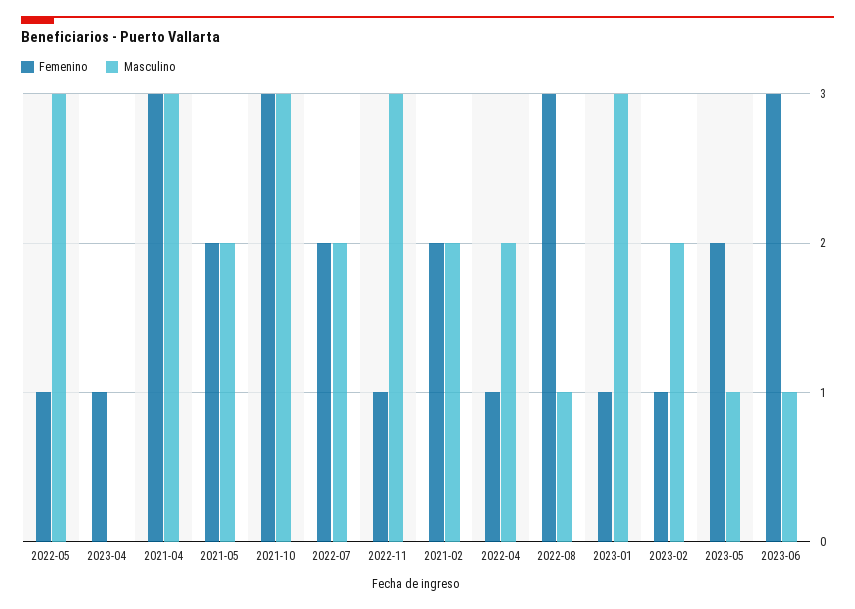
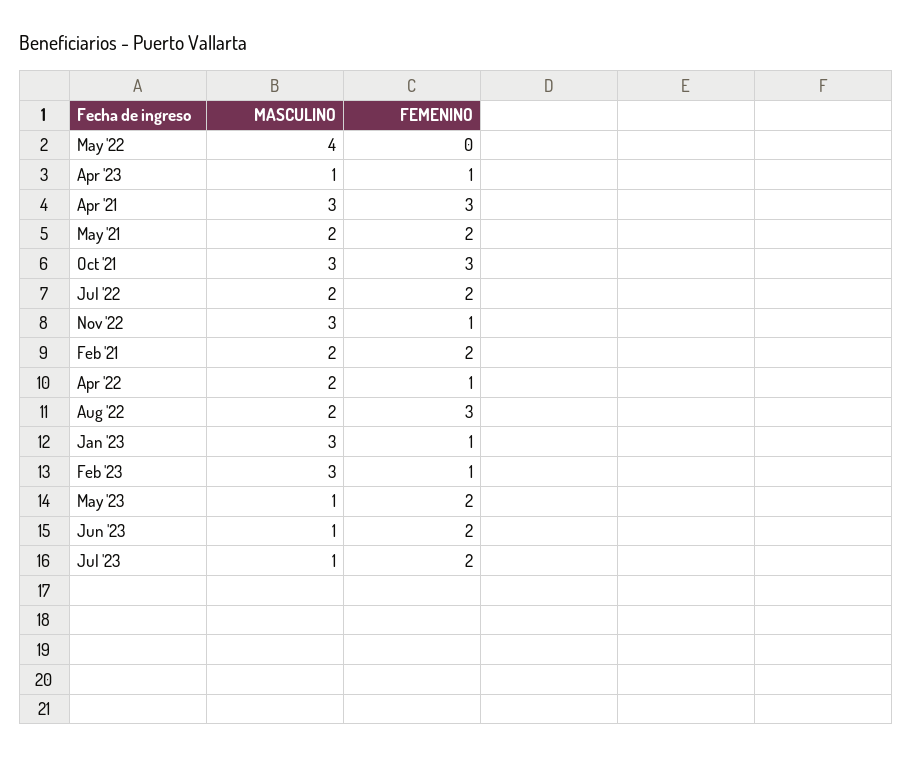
Femenino, 2022-05: 1 -> 0
Masculino, 2022-05: 3 -> 4
Masculino, 2023-04: 0 -> 1
Masculino, 2022-08: 1 -> 2
Masculino, 2023-02: 2 -> 3
Femenino, 2023-06: 3 -> 2
Masculino, Jul '23: none -> 1
Femenino, Jul '23: none -> 2

